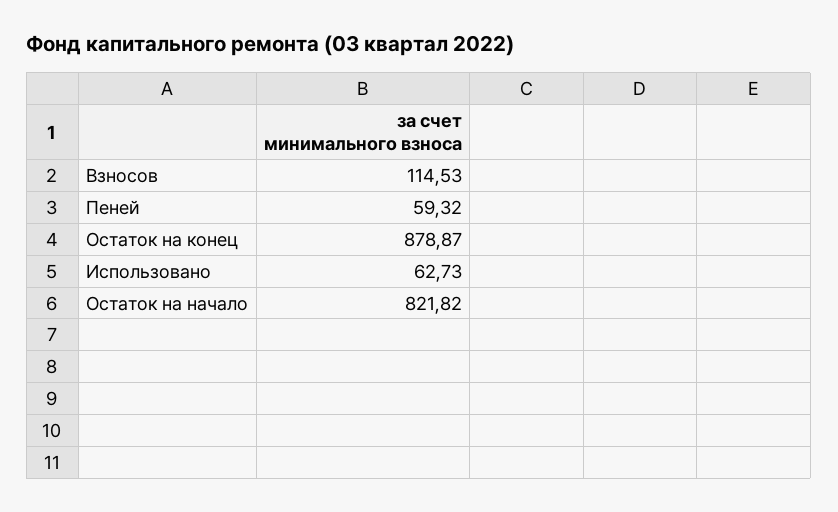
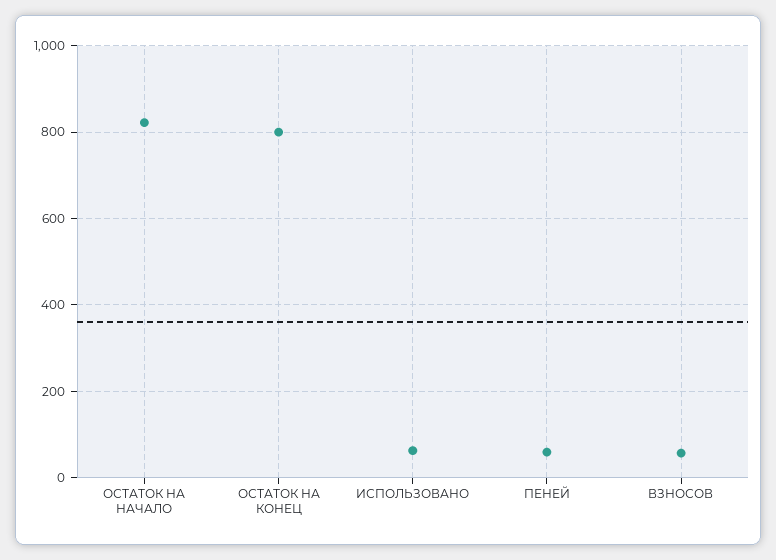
Взносов: 114.53 -> 60
Остаток на конец: 878.87 -> 800

